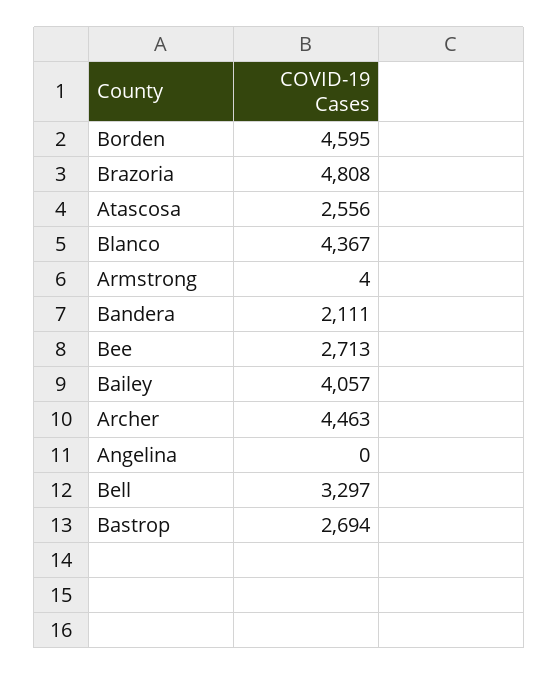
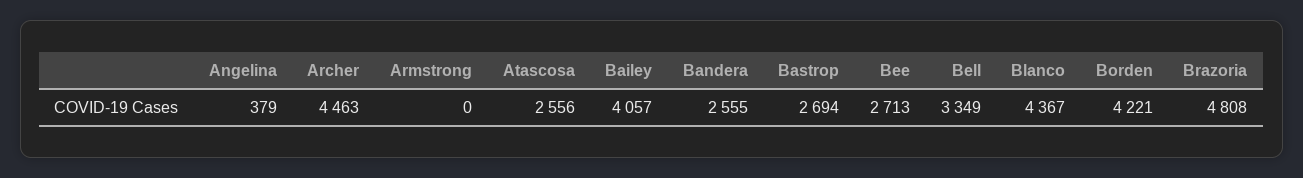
Borden: 4595 -> 4221
Armstrong: 4 -> 0
Bandera: 2111 -> 2555
Angelina: 0 -> 379
Bell: 3297 -> 3349

